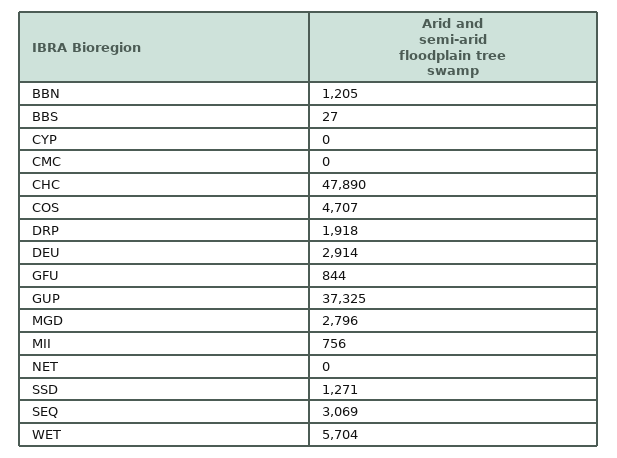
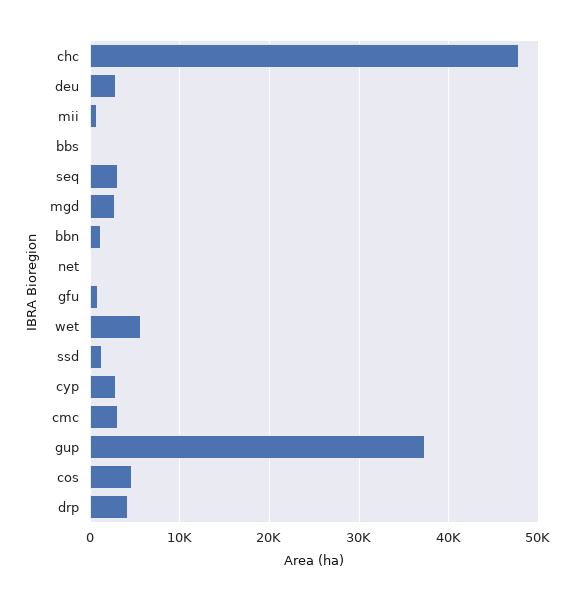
CYP: 0 -> 3000
CMC: 0 -> 3000
DRP: 1918 -> 4000

